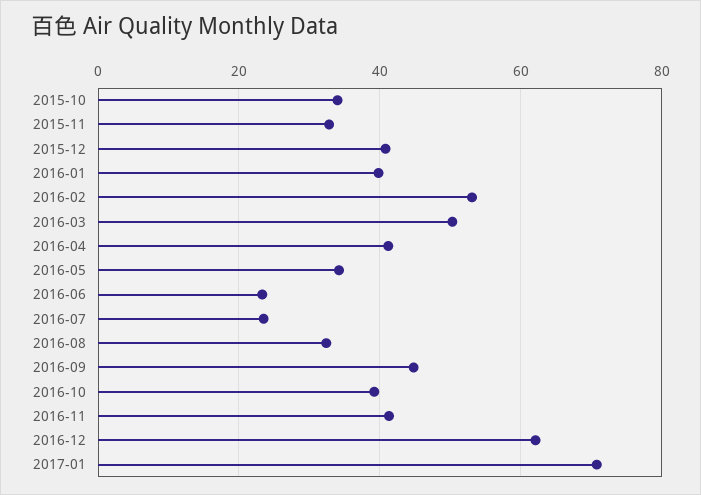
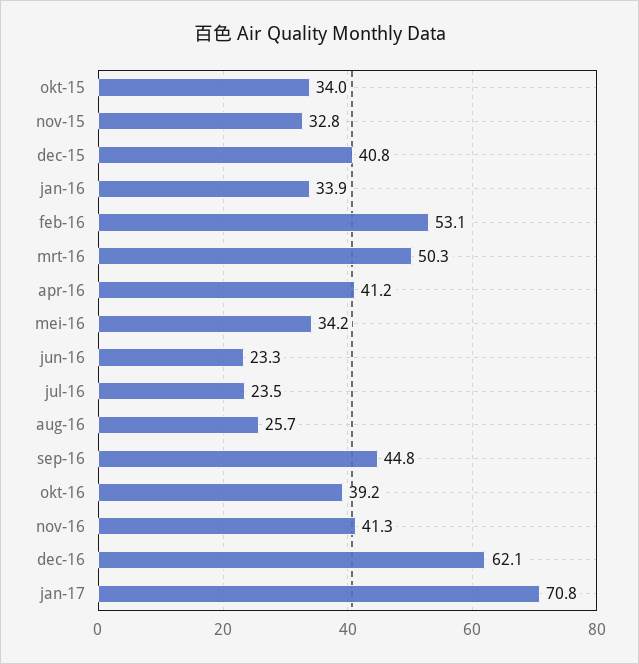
2016-01: 40 -> 33.9
2016-08: 32 -> 25.7

